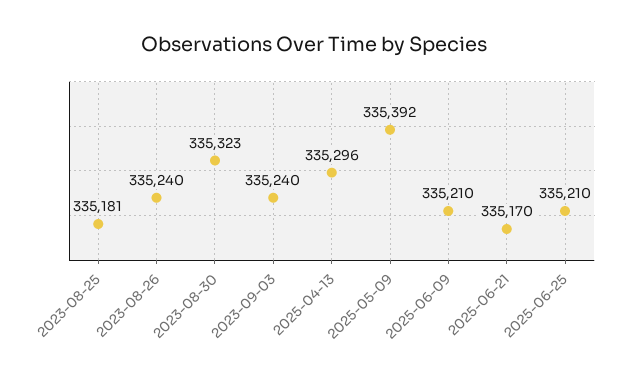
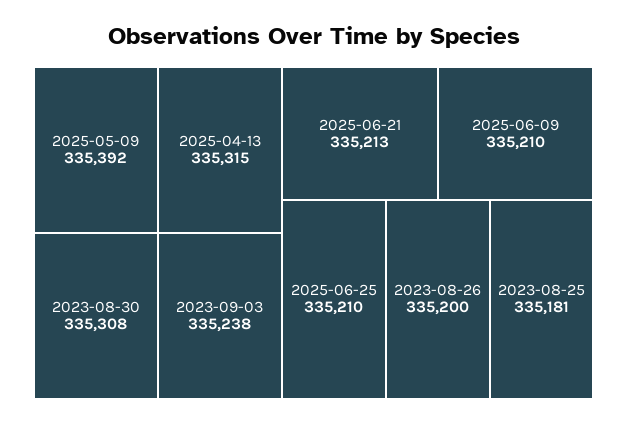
2023-08-26: 335240 -> 335200
2023-08-30: 335323 -> 335308
2023-09-03: 335240 -> 335238
2025-04-13: 335296 -> 335315
2025-06-21: 335170 -> 335213

